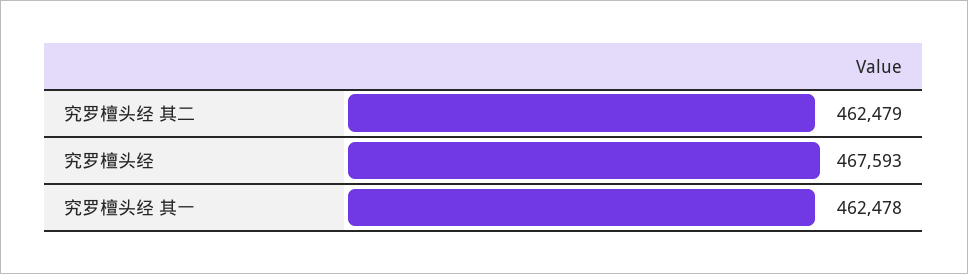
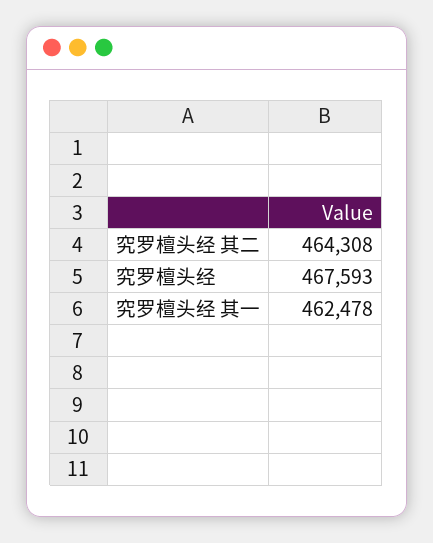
究罗檀头经 其二: 462479 -> 464308

